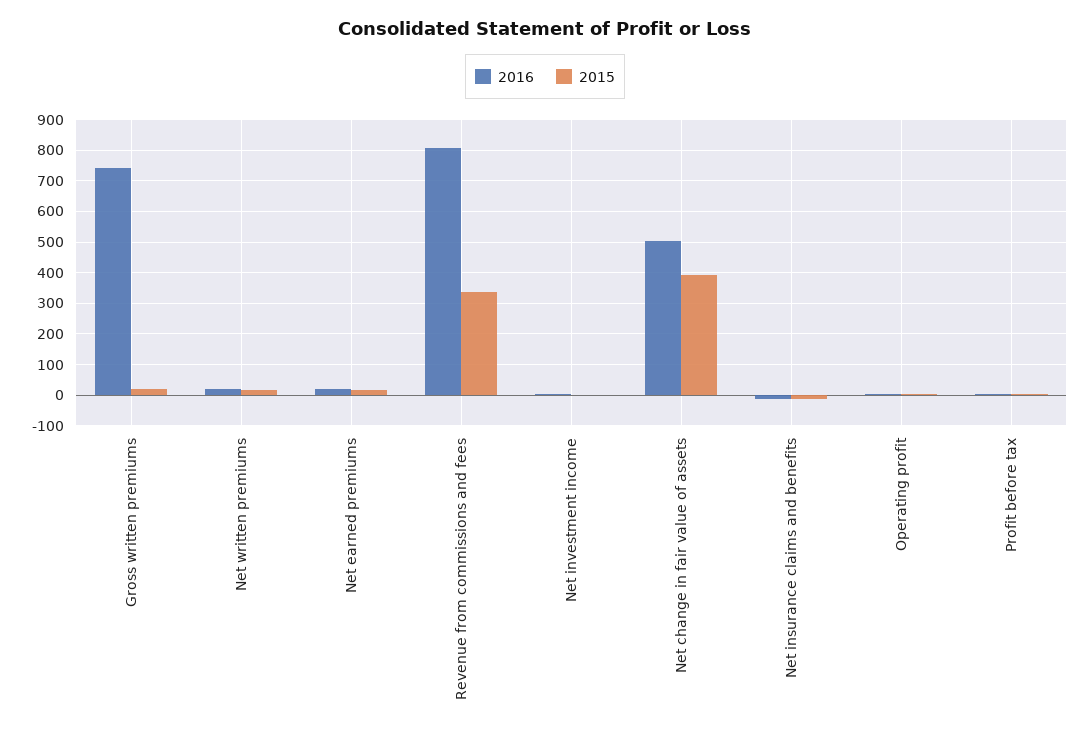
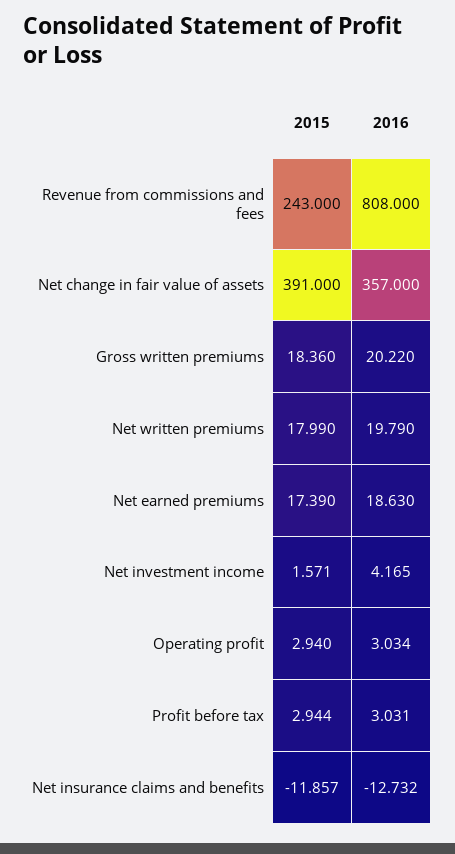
2016, Gross written premiums: 740 -> 20.22
2015, Revenue from commissions and fees: 340 -> 243
2016, Net change in fair value of assets: 500 -> 357

